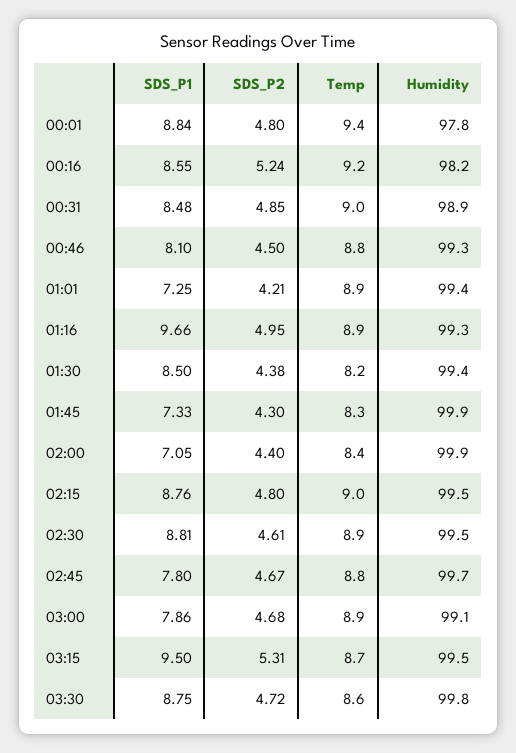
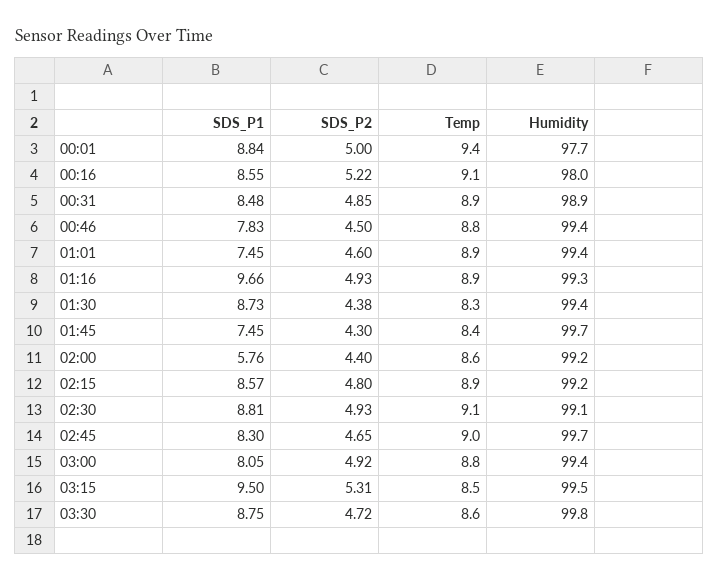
SDS_P2, 00:01: 4.8 -> 5
Humidity, 00:01: 97.8 -> 97.7
SDS_P2, 00:16: 5.24 -> 5.22
Temp, 00:16: 9.2 -> 9.1
Humidity, 00:16: 98.2 -> 98
Temp, 00:31: 9 -> 8.9
SDS_P1, 00:46: 8.1 -> 7.83
Humidity, 00:46: 99.3 -> 99.4
SDS_P1, 01:01: 7.25 -> 7.45
SDS_P2, 01:01: 4.21 -> 4.6
SDS_P2, 01:16: 4.95 -> 4.93
SDS_P1, 01:30: 8.5 -> 8.73
Temp, 01:30: 8.2 -> 8.3
SDS_P1, 01:45: 7.33 -> 7.45
Temp, 01:45: 8.3 -> 8.4
Humidity, 01:45: 99.9 -> 99.7
SDS_P1, 02:00: 7.05 -> 5.76
Temp, 02:00: 8.4 -> 8.6
Humidity, 02:00: 99.9 -> 99.2
SDS_P1, 02:15: 8.76 -> 8.57
Temp, 02:15: 9 -> 8.9
Humidity, 02:15: 99.5 -> 99.2
SDS_P2, 02:30: 4.61 -> 4.93
Temp, 02:30: 8.9 -> 9.1
Humidity, 02:30: 99.5 -> 99.1
SDS_P1, 02:45: 7.8 -> 8.3
SDS_P2, 02:45: 4.67 -> 4.65
Temp, 02:45: 8.8 -> 9
SDS_P1, 03:00: 7.86 -> 8.05
SDS_P2, 03:00: 4.68 -> 4.92
Temp, 03:00: 8.9 -> 8.8
Humidity, 03:00: 99.1 -> 99.4
Temp, 03:15: 8.7 -> 8.5

